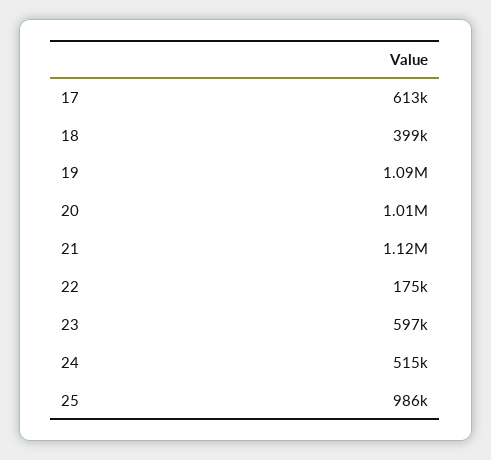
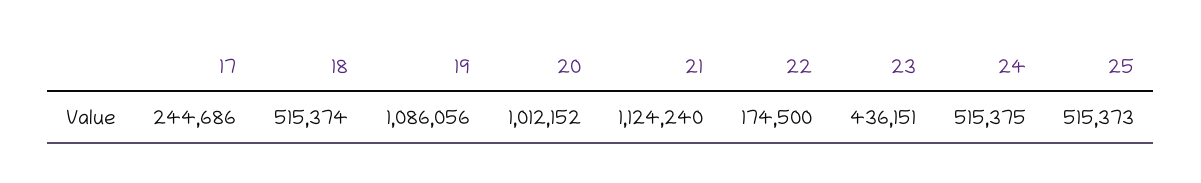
17: 613000 -> 244686
18: 399000 -> 515374
23: 597000 -> 436151
25: 986000 -> 515373

